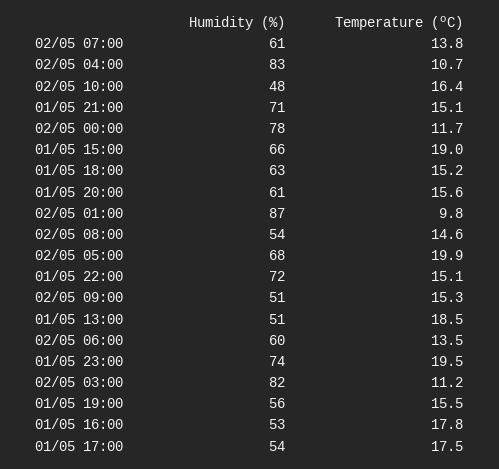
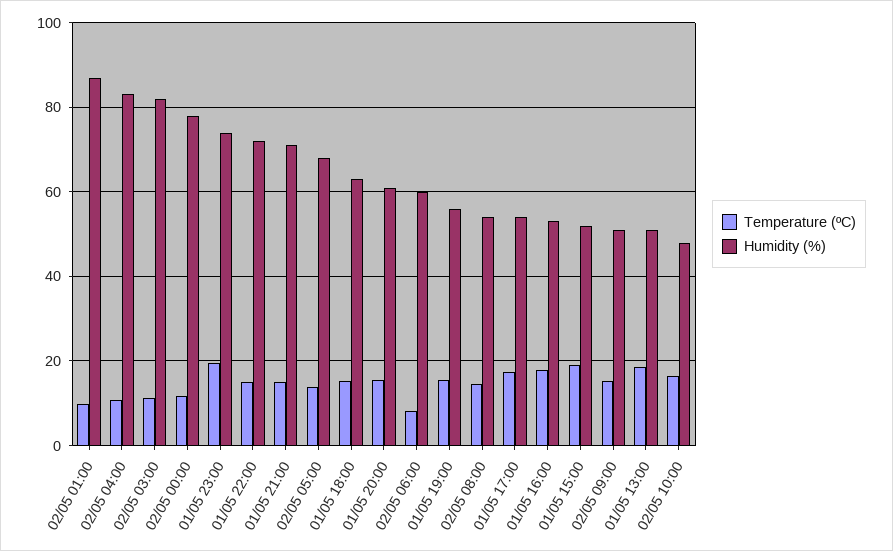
Humidity (%), 02/05 07:00: 61 -> none
Temperature (ºC), 02/05 07:00: 13.8 -> none
Humidity (%), 01/05 15:00: 66 -> 52
Temperature (ºC), 02/05 05:00: 19.9 -> 14
Temperature (ºC), 02/05 06:00: 13.5 -> 8

